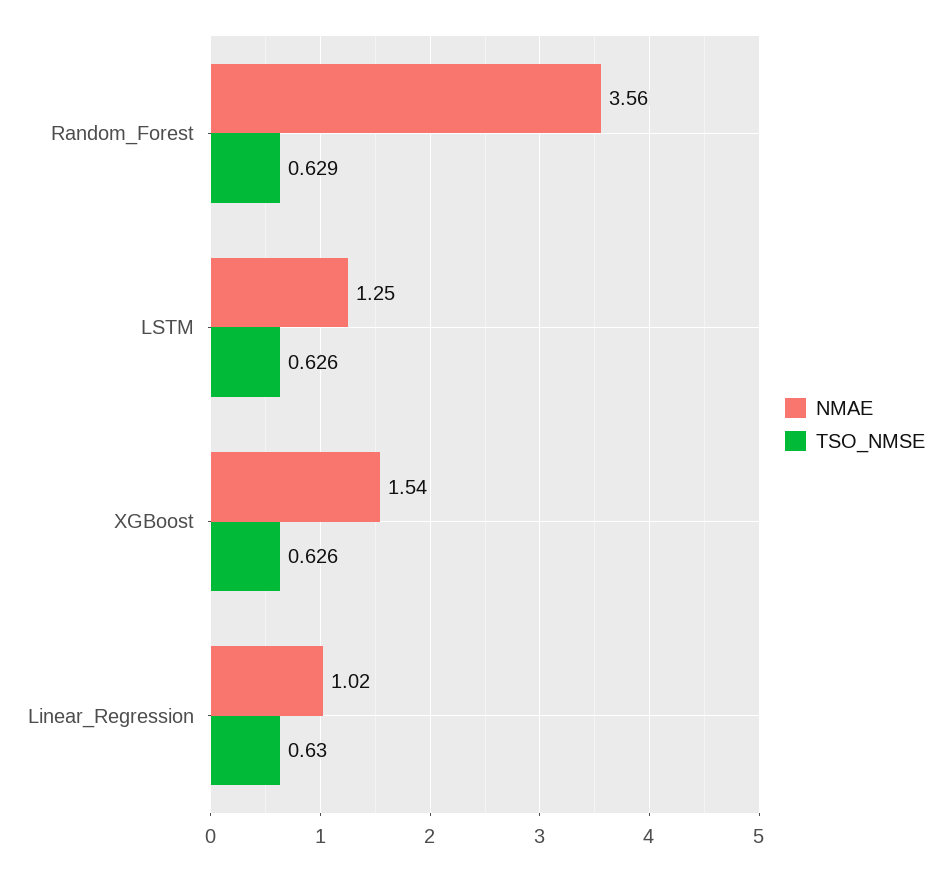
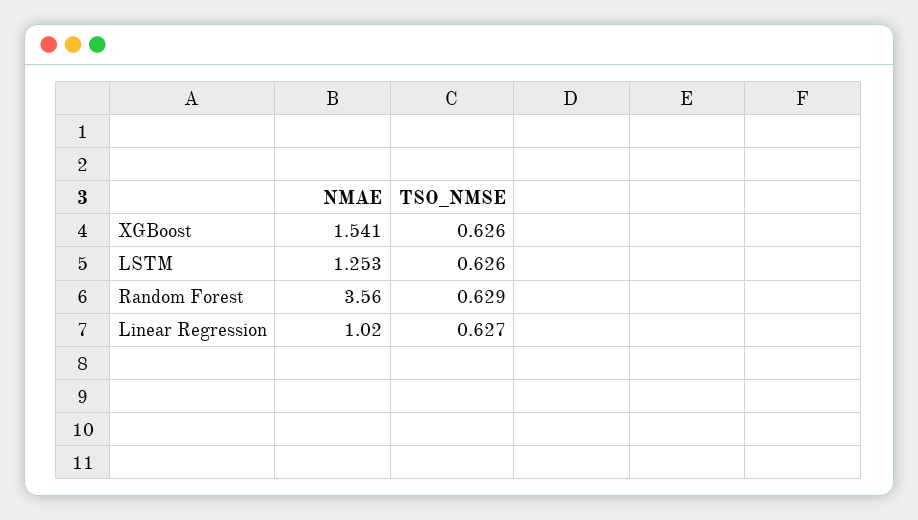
TSO_NMSE, Linear_Regression: 0.63 -> 0.627

